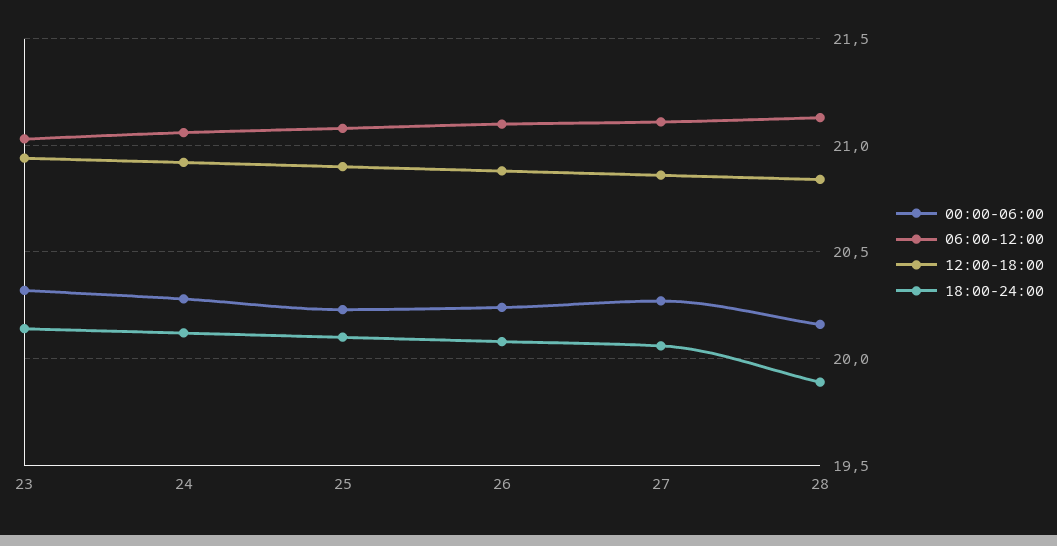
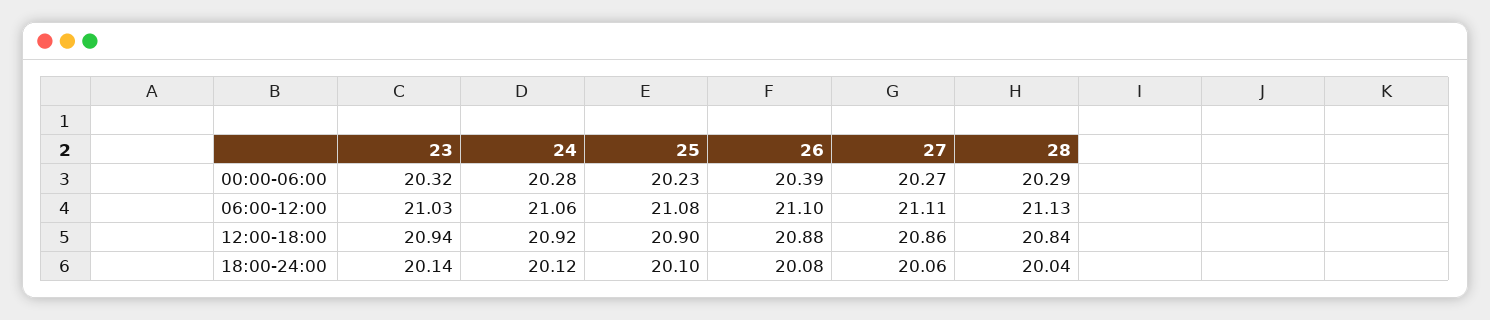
00:00-06:00, 26: 20.25 -> 20.39
00:00-06:00, 28: 20.15 -> 20.29
18:00-24:00, 28: 19.9 -> 20.04

